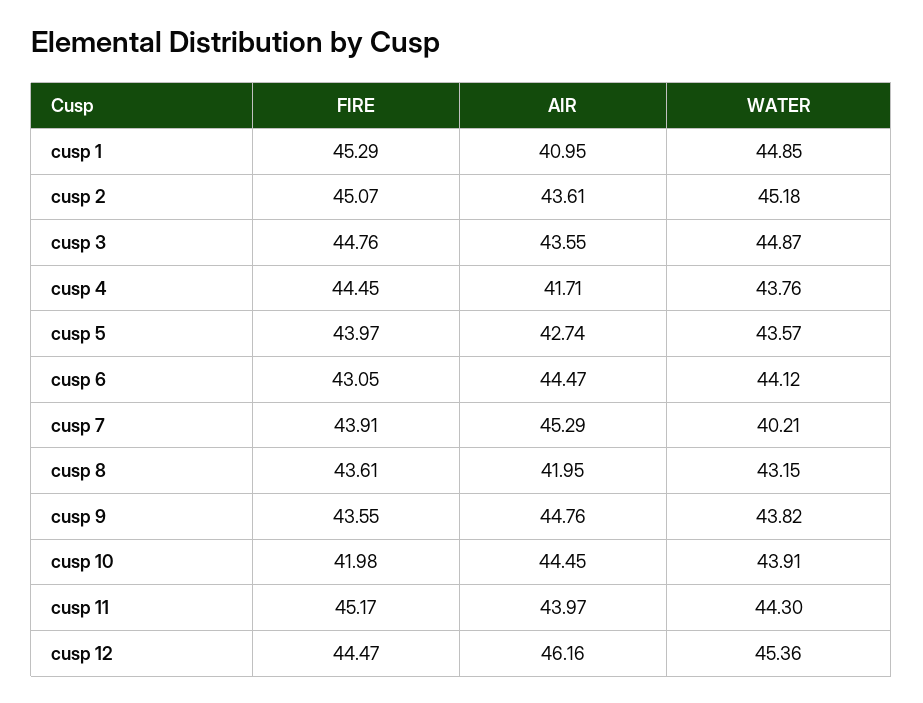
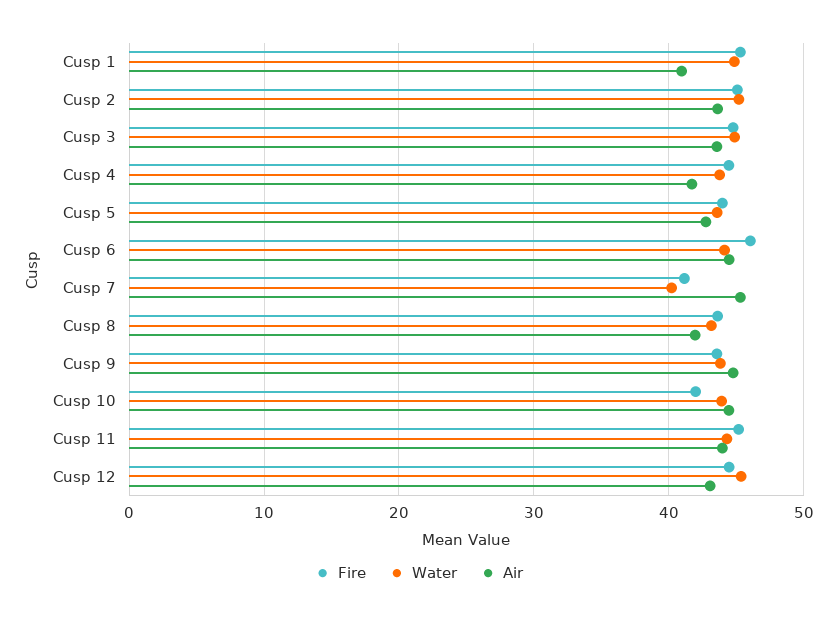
FIRE, cusp 6: 43.05 -> 46
FIRE, cusp 7: 43.91 -> 41
AIR, cusp 12: 46.16 -> 43

